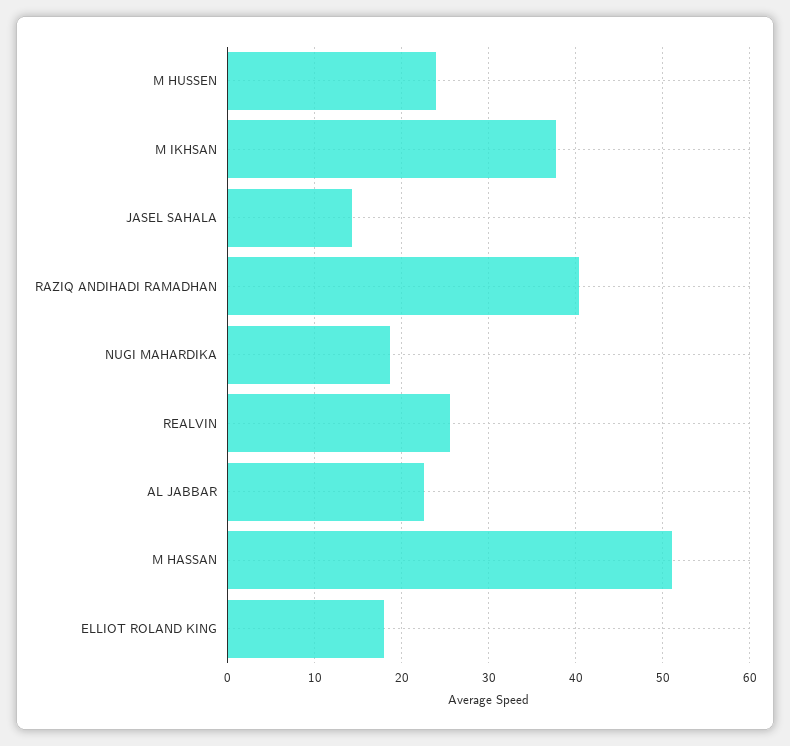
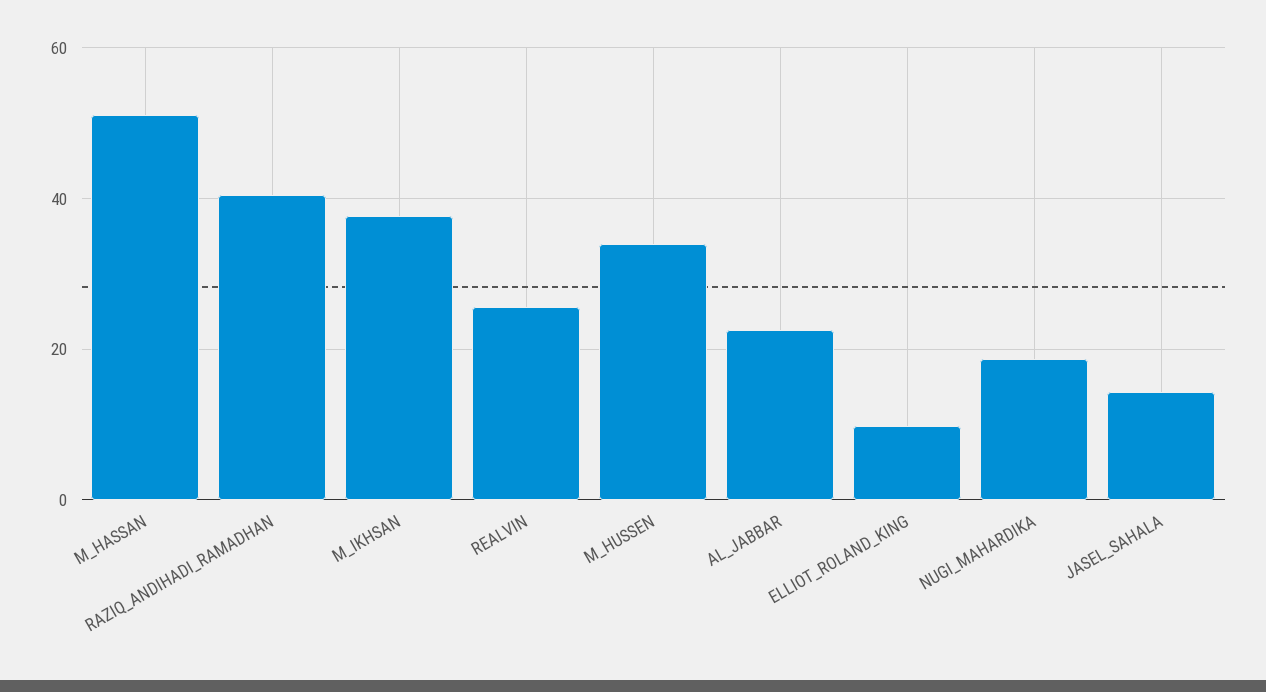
M HUSSEN: 24 -> 34
ELLIOT ROLAND KING: 18 -> 10

